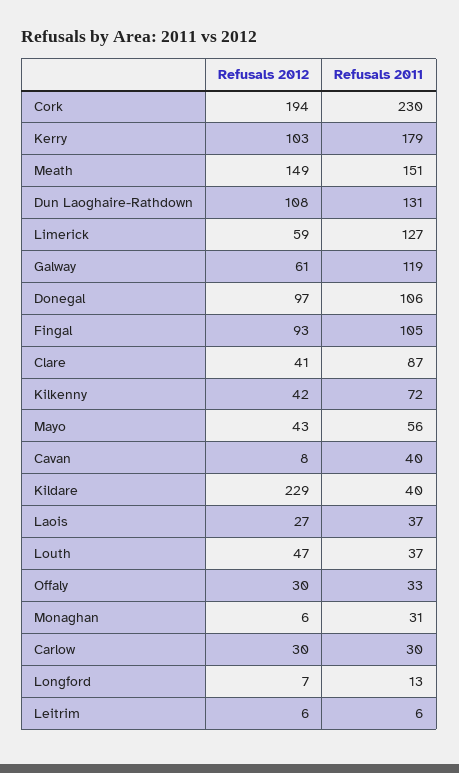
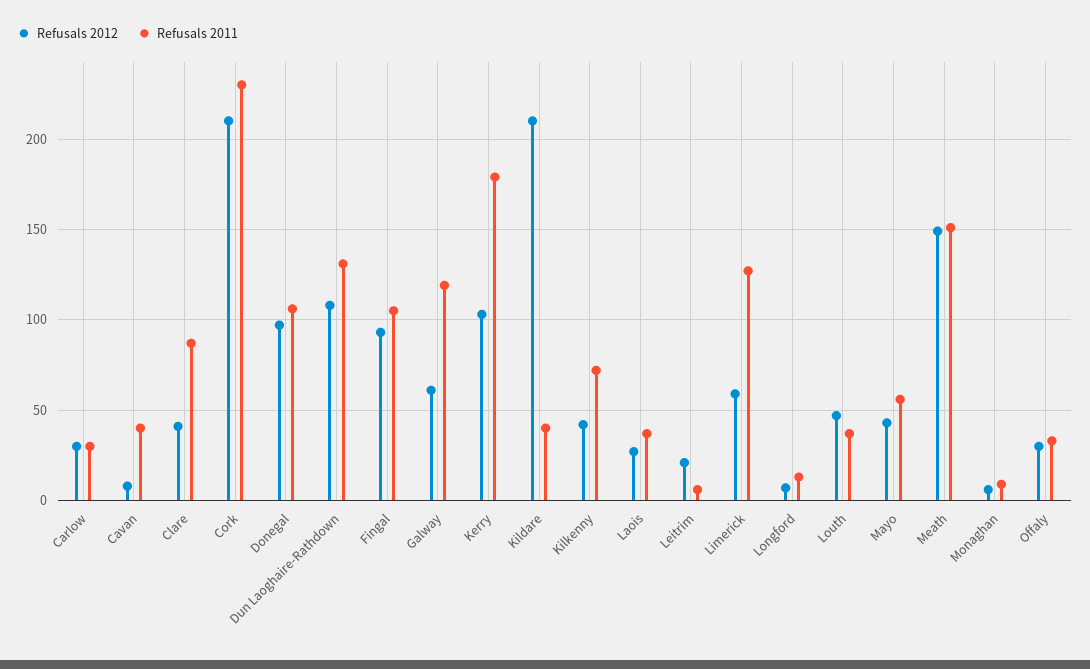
Refusals 2012, Cork: 194 -> 210
Refusals 2012, Kildare: 229 -> 210
Refusals 2011, Monaghan: 31 -> 10
Refusals 2012, Leitrim: 6 -> 20

